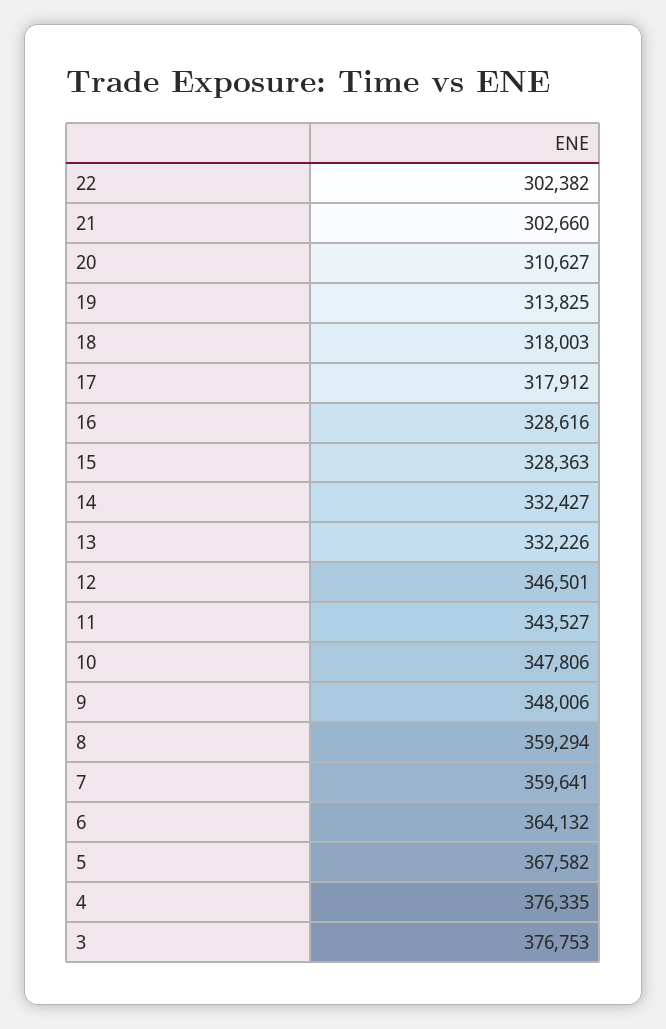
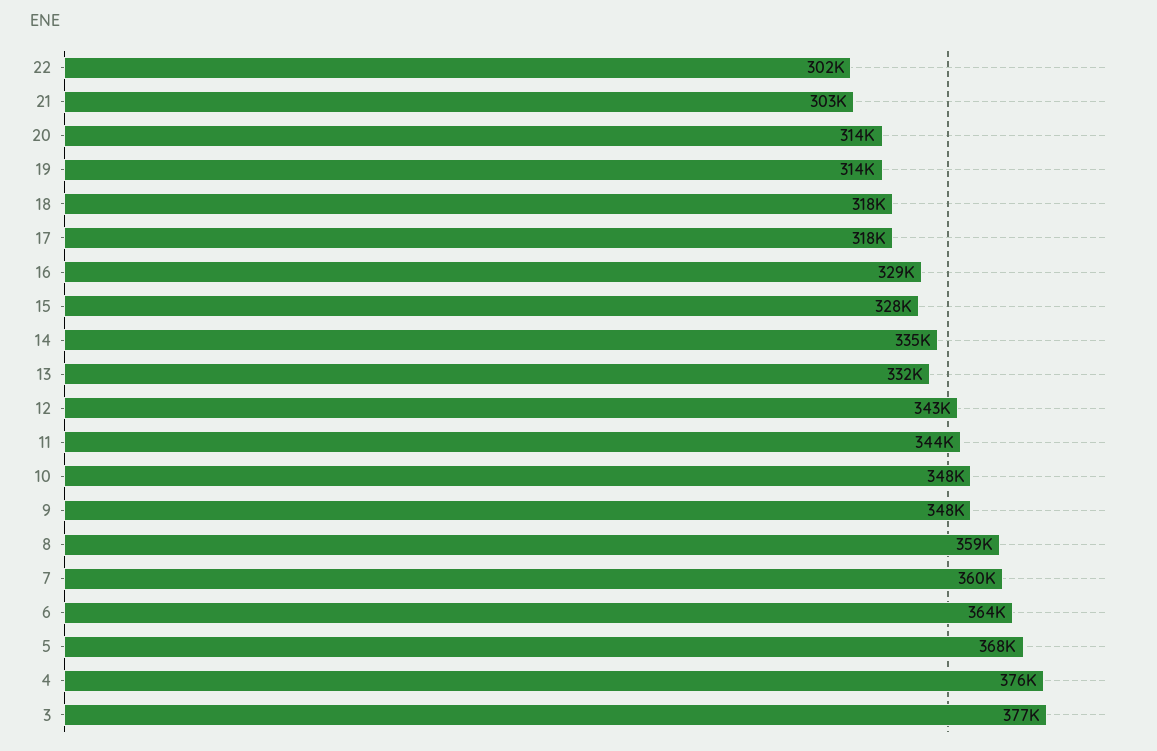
20: 310627 -> 314000
14: 332427 -> 335000
12: 346501 -> 343000

